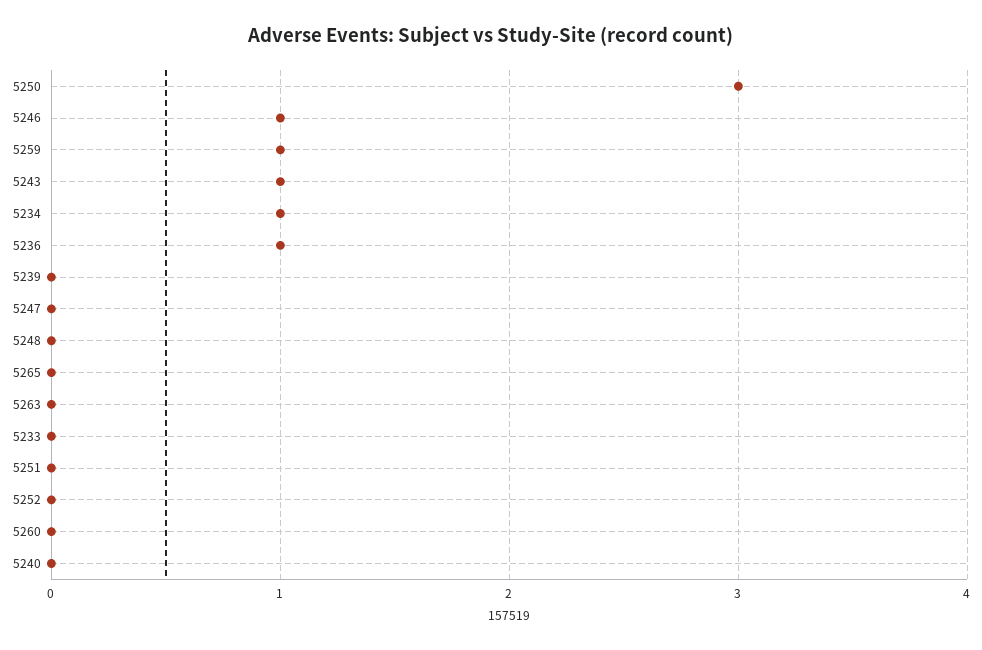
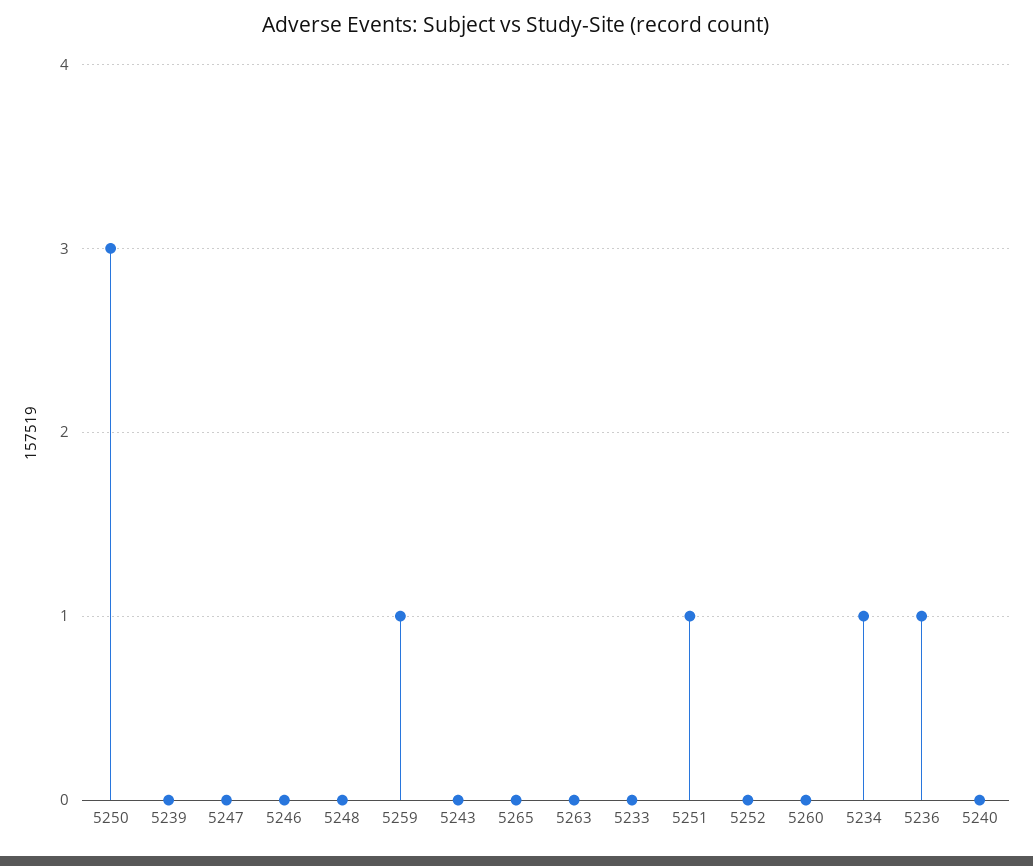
5246: 1 -> 0
5243: 1 -> 0
5251: 0 -> 1

